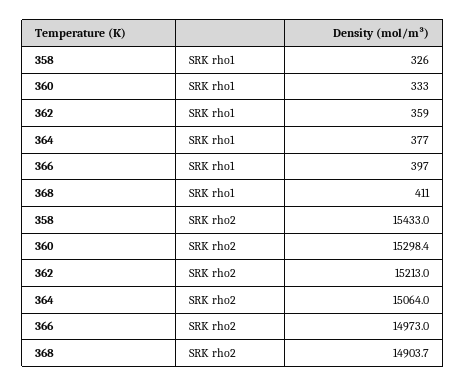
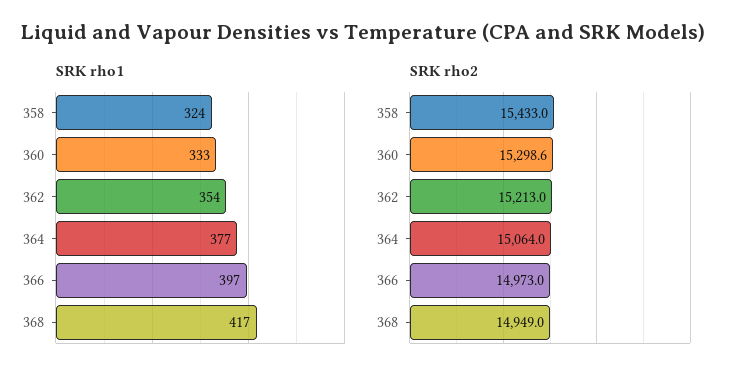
SRK rho1, 358: 326 -> 324
SRK rho1, 362: 359 -> 354
SRK rho1, 368: 411 -> 417
SRK rho2, 360: 15298.4 -> 15298.6
SRK rho2, 368: 14903.7 -> 14949

